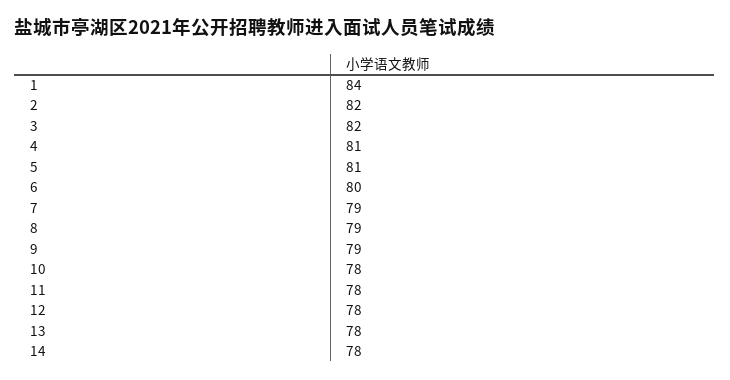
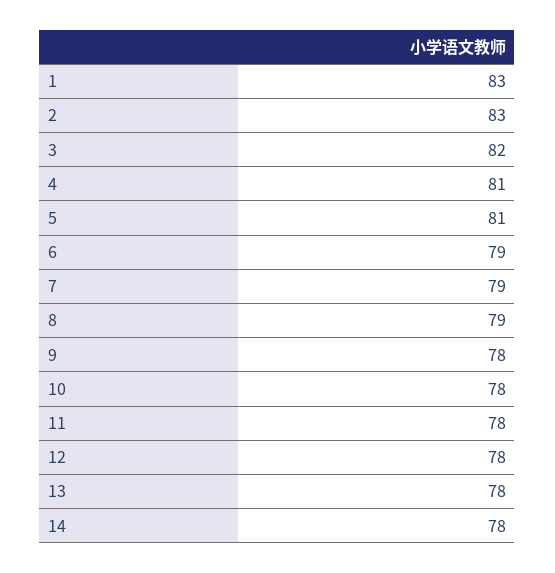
1: 84 -> 83
2: 82 -> 83
6: 80 -> 79
9: 79 -> 78

